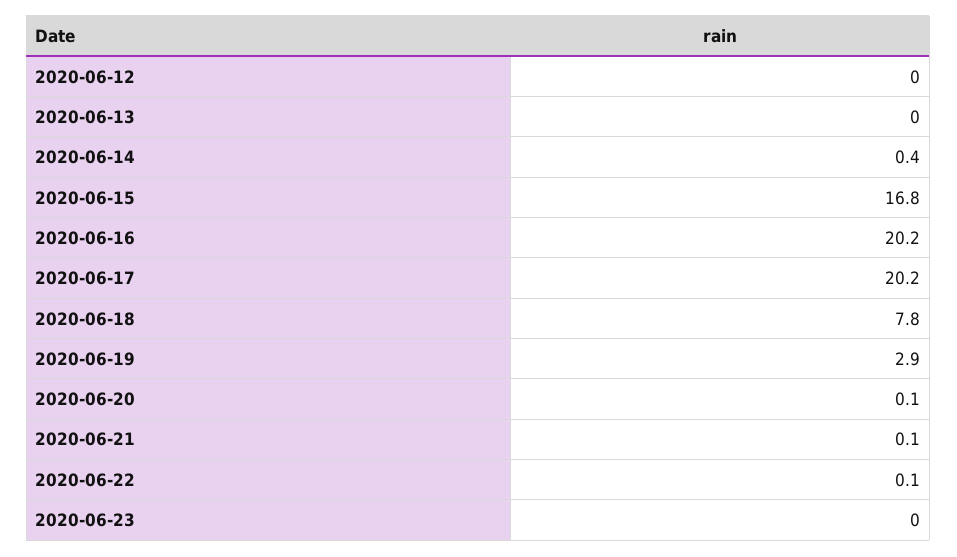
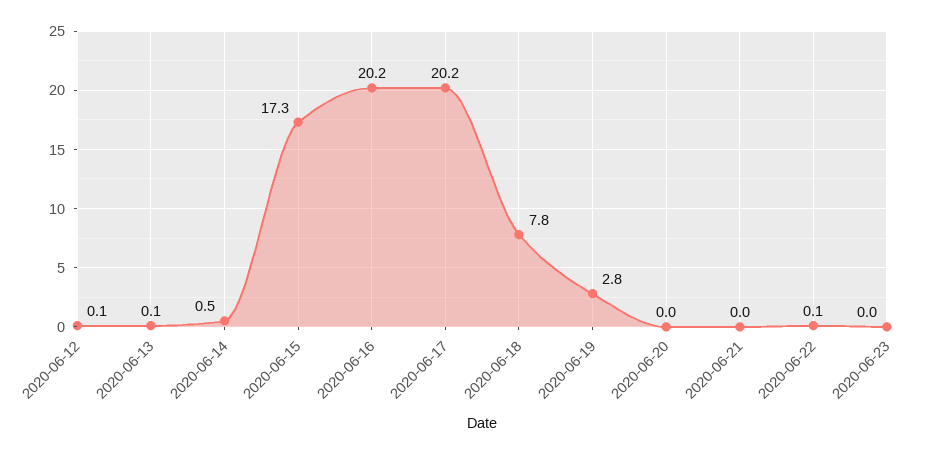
2020-06-12: 0 -> 0.1
2020-06-13: 0 -> 0.1
2020-06-14: 0.4 -> 0.5
2020-06-15: 16.8 -> 17.3
2020-06-19: 2.9 -> 2.8
2020-06-20: 0.1 -> 0
2020-06-21: 0.1 -> 0

